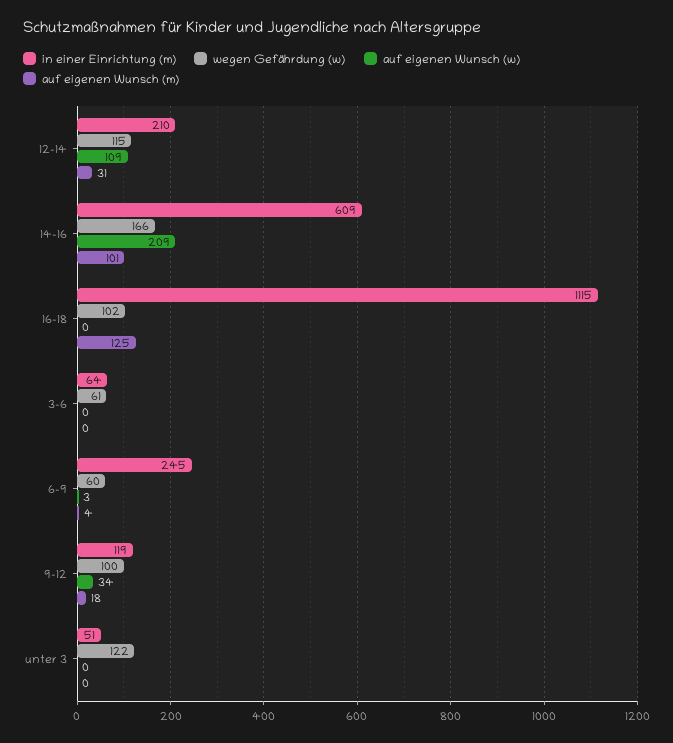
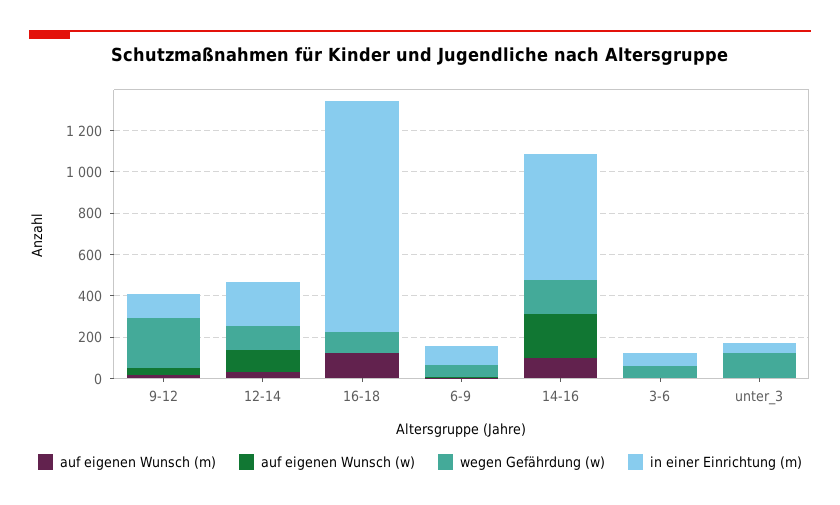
in einer Einrichtung (m), 6-9: 245 -> 100
wegen Gefährdung (w), 9-12: 100 -> 250

